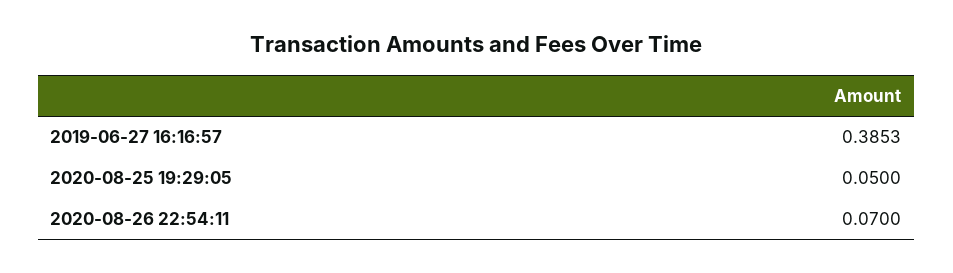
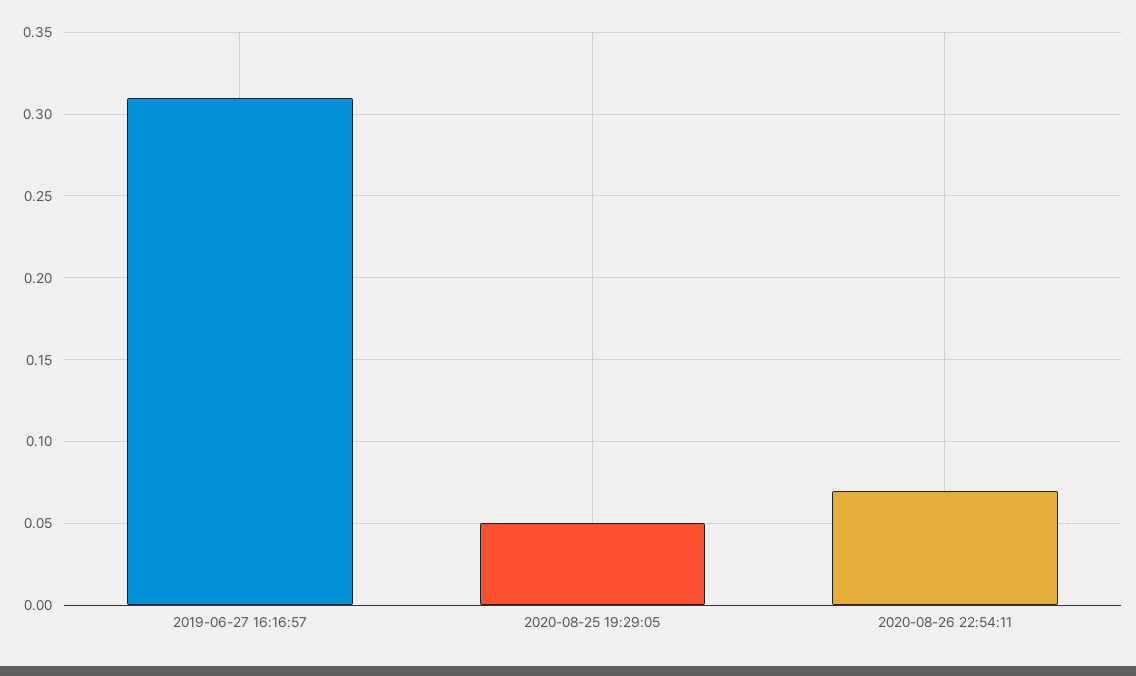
2019-06-27 16:16:57: 0.3853 -> 0.31

